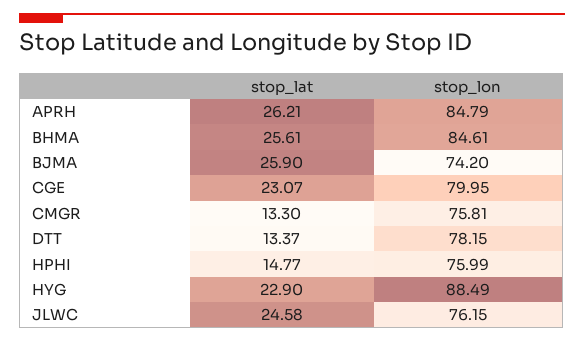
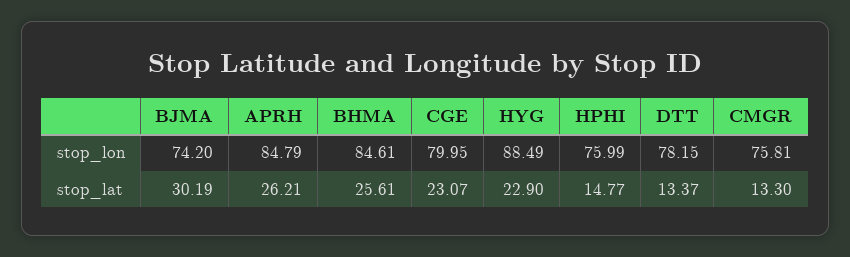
stop_lat, BJMA: 25.9 -> 30.19
stop_lat, JLWC: 24.58 -> none
stop_lon, JLWC: 76.15 -> none

